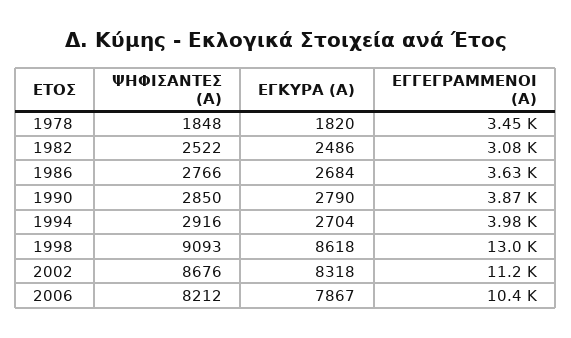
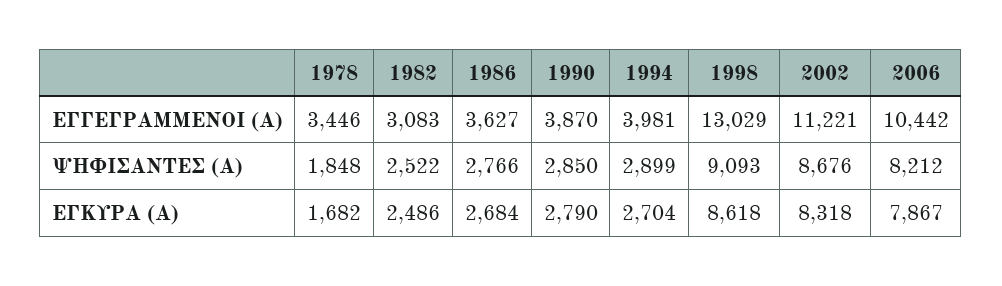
ΕΓΚΥΡΑ (Α), 1978: 1820 -> 1682
ΨΗΦΙΣΑΝΤΕΣ (Α), 1994: 2916 -> 2899

